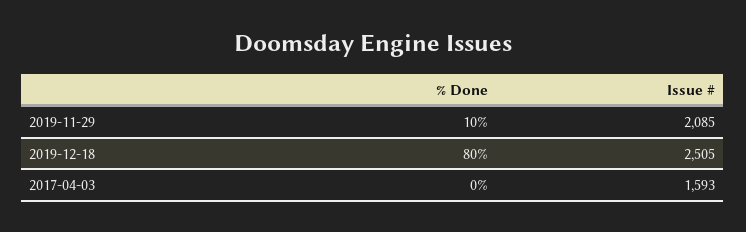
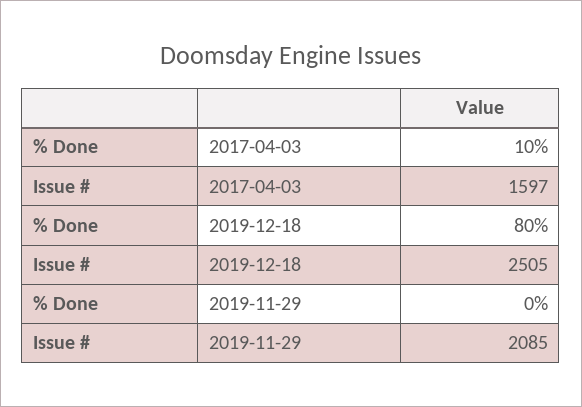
% Done, 2019-11-29: 10 -> 0
% Done, 2017-04-03: 0 -> 10
Issue #, 2017-04-03: 1593 -> 1597

